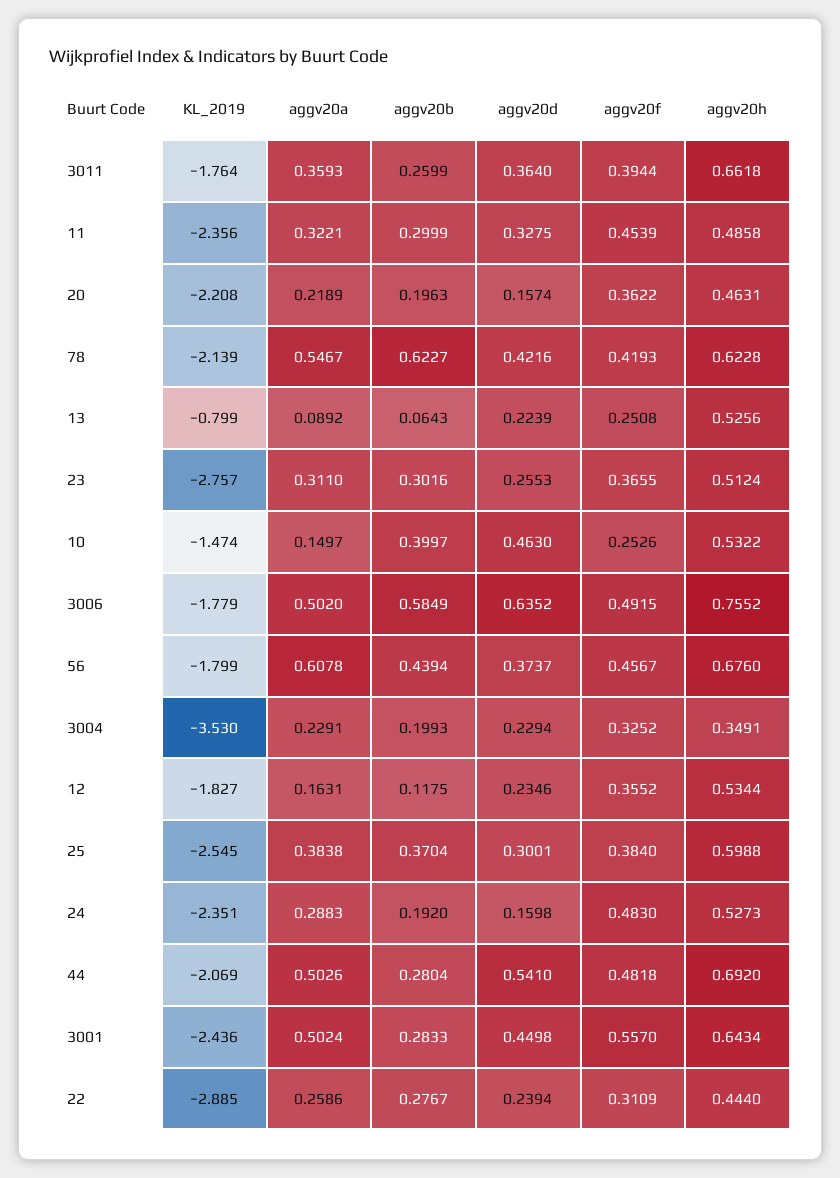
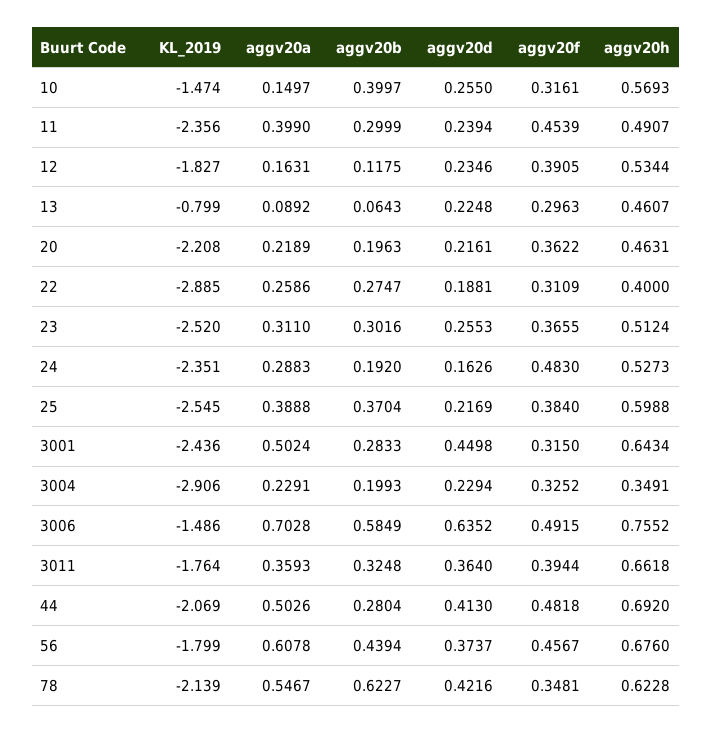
aggv20b, 3011: 0.2599 -> 0.3248
aggv20a, 11: 0.3221 -> 0.399
aggv20d, 11: 0.3275 -> 0.2394
aggv20h, 11: 0.4858 -> 0.4907
aggv20d, 20: 0.1574 -> 0.2161
aggv20f, 78: 0.4193 -> 0.3481
aggv20d, 13: 0.2239 -> 0.2248
aggv20f, 13: 0.2508 -> 0.2963
aggv20h, 13: 0.5256 -> 0.4607
KL_2019, 23: -2.757 -> -2.52
aggv20d, 10: 0.463 -> 0.255
aggv20f, 10: 0.2526 -> 0.3161
aggv20h, 10: 0.5322 -> 0.5693
KL_2019, 3006: -1.779 -> -1.486
aggv20a, 3006: 0.502 -> 0.7028
KL_2019, 3004: -3.53 -> -2.906
aggv20f, 12: 0.3552 -> 0.3905
aggv20a, 25: 0.3838 -> 0.3888
aggv20d, 25: 0.3001 -> 0.2169
aggv20d, 24: 0.1598 -> 0.1626
aggv20d, 44: 0.541 -> 0.413
aggv20f, 3001: 0.557 -> 0.315
aggv20b, 22: 0.2767 -> 0.2747
aggv20d, 22: 0.2394 -> 0.1881
aggv20h, 22: 0.444 -> 0.4

